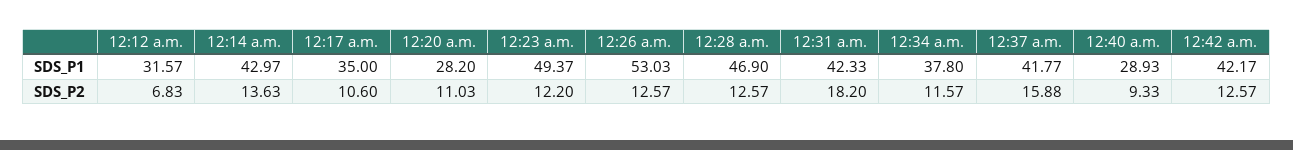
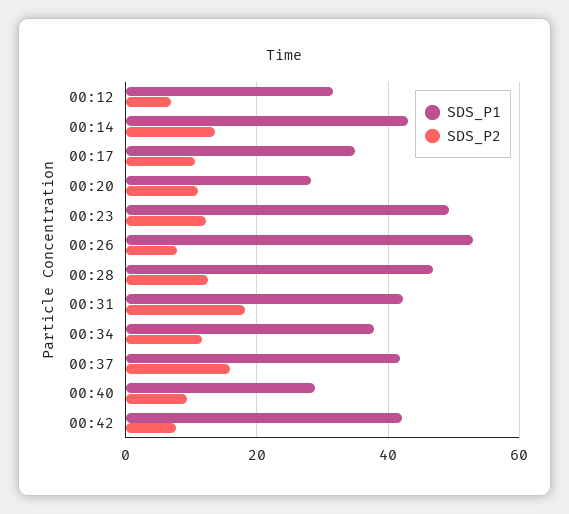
SDS_P2, 12:26 a.m.: 12.57 -> 8
SDS_P2, 12:42 a.m.: 12.57 -> 8

